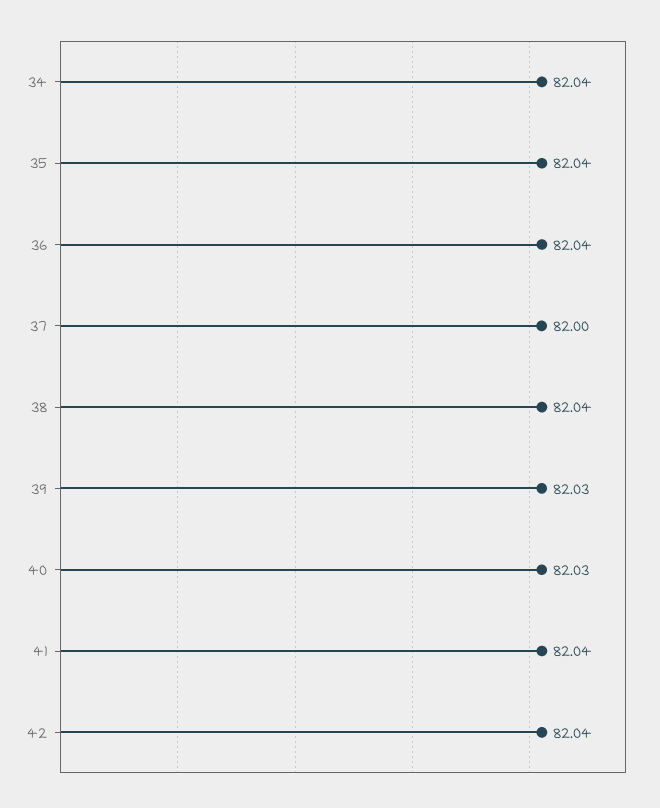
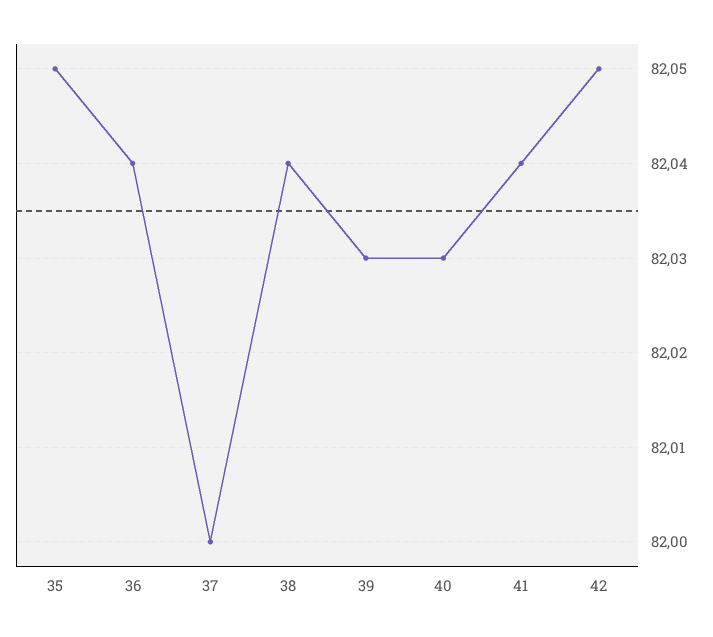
34: 82.04 -> none
35: 82.04 -> 82.05
42: 82.04 -> 82.05

